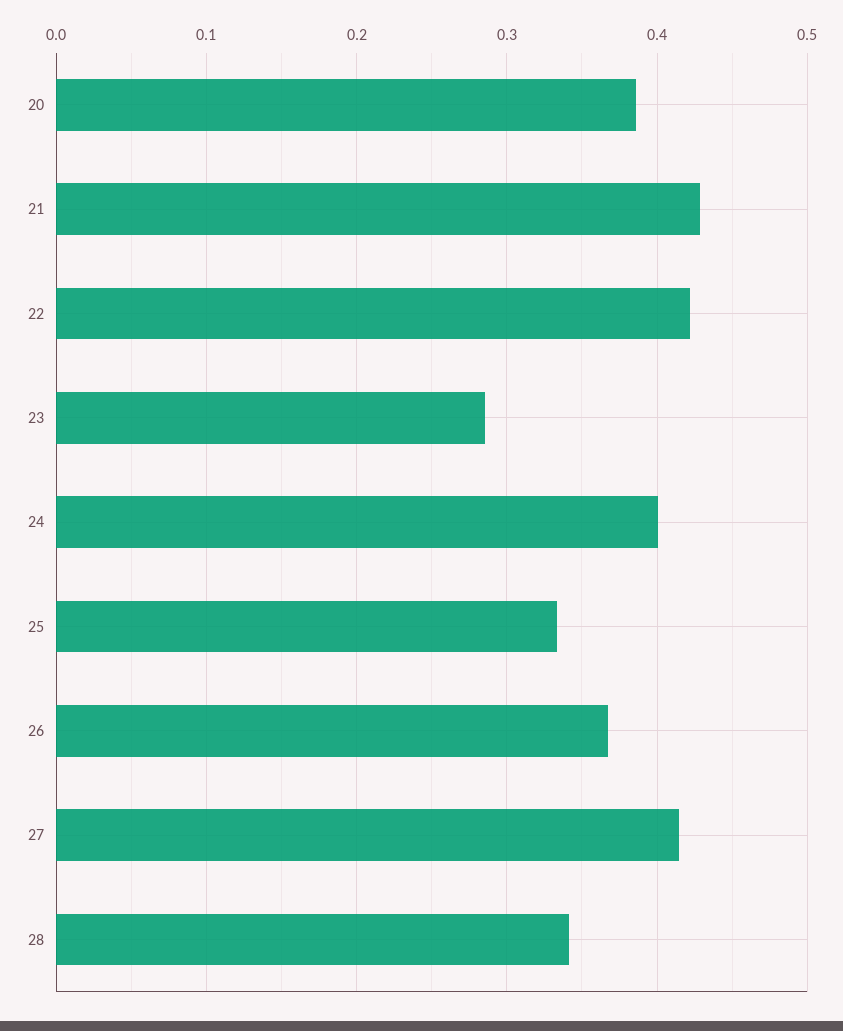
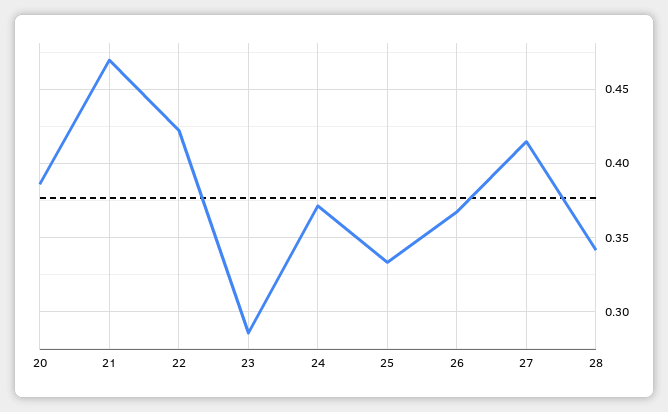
21: 0.43 -> 0.47
24: 0.4 -> 0.37

